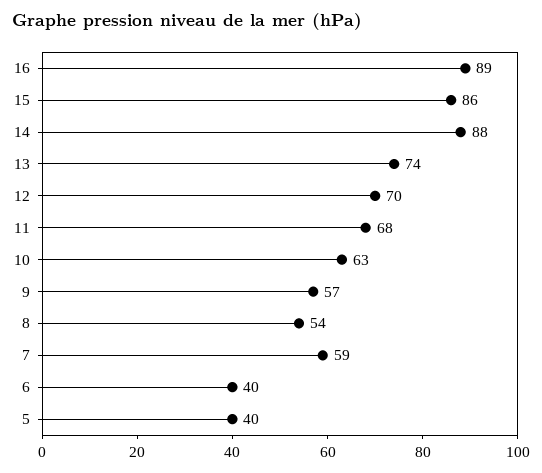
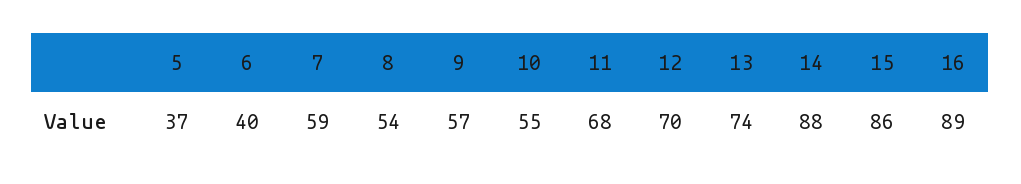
10: 63 -> 55
5: 40 -> 37

